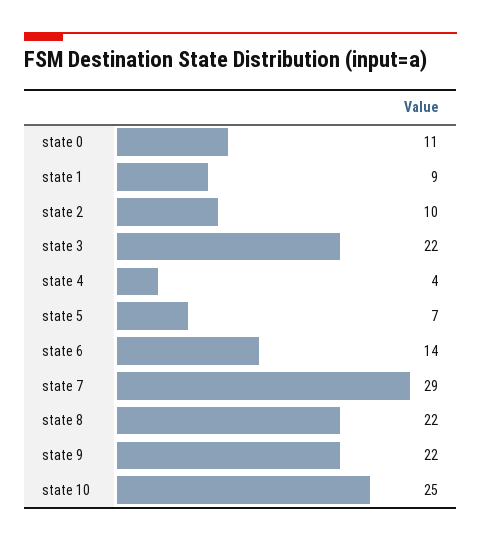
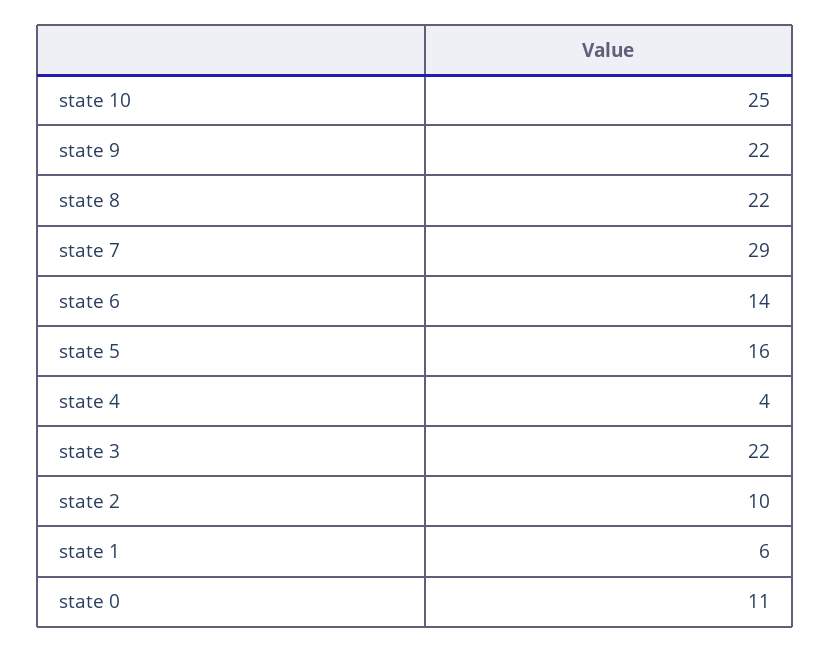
state 1: 9 -> 6
state 5: 7 -> 16

